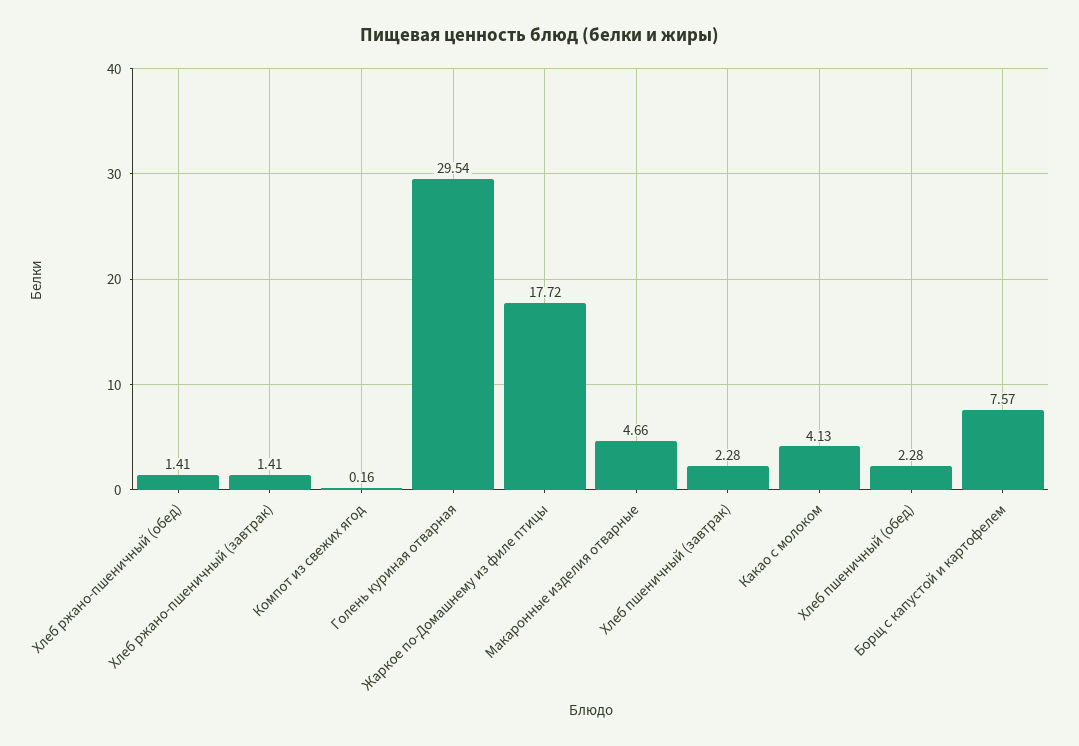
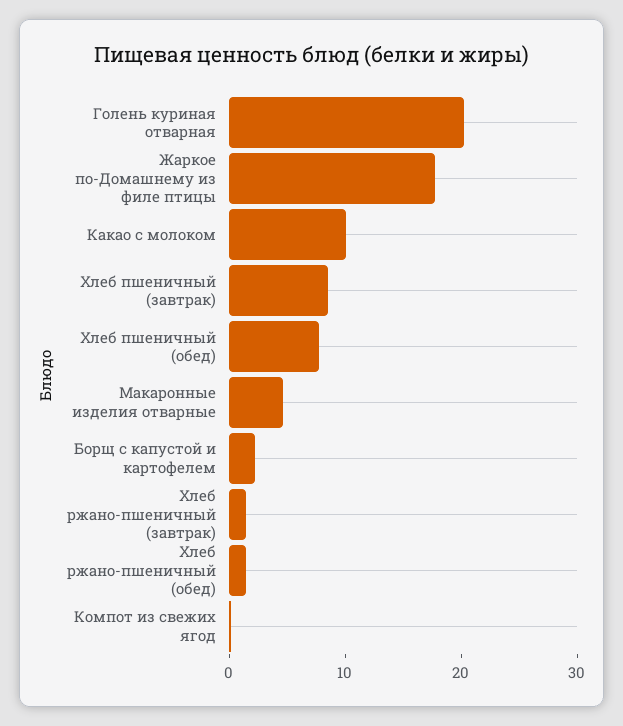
Голень куриная отварная: 29.54 -> 20
Хлеб пшеничный (завтрак): 2.28 -> 8
Какао с молоком: 4.13 -> 10
Хлеб пшеничный (обед): 2.28 -> 8
Борщ с капустой и картофелем: 7.57 -> 2

